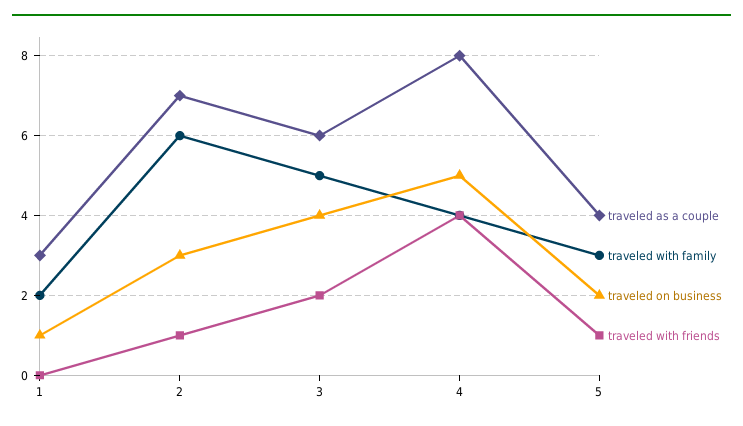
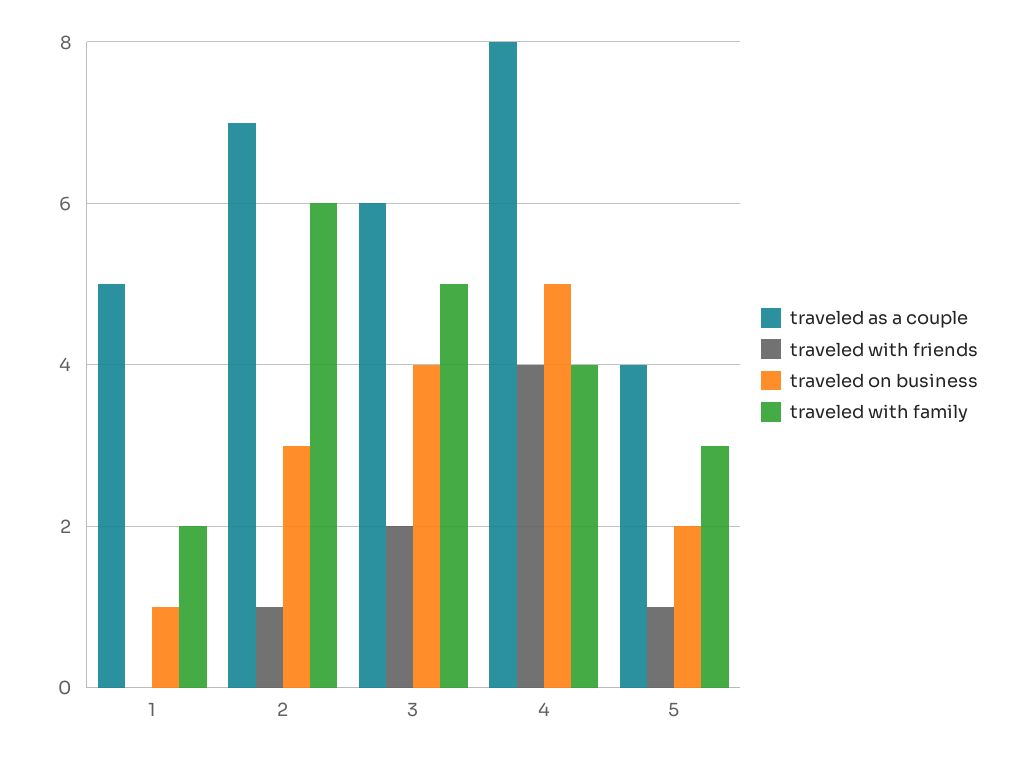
traveled as a couple, 1: 3 -> 5

